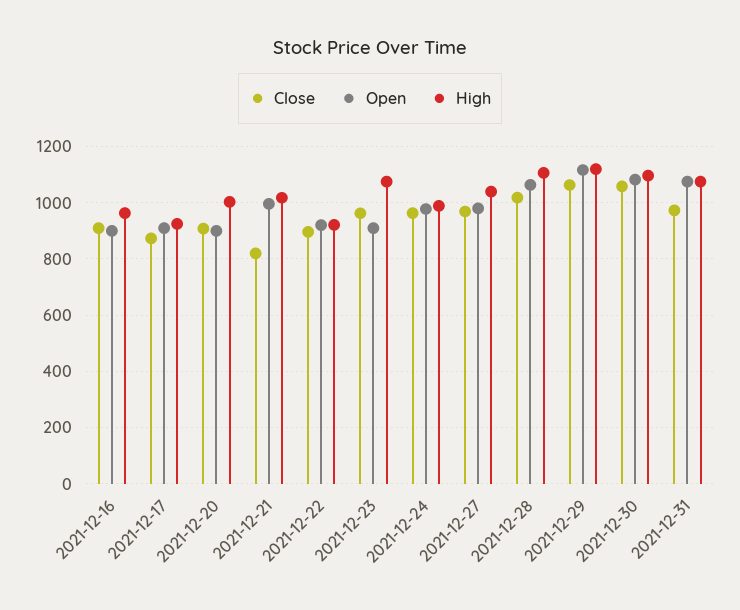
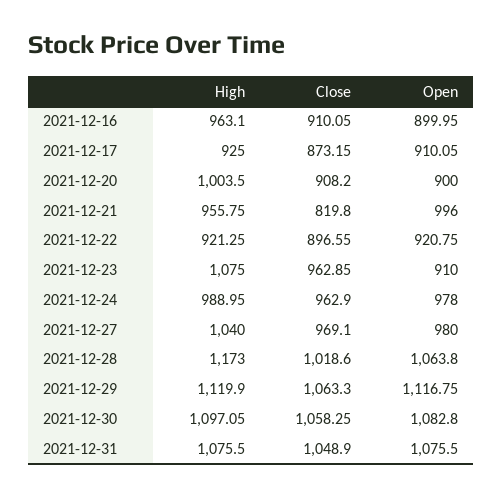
High, 2021-12-21: 1025 -> 955.75
High, 2021-12-28: 1100 -> 1173
Close, 2021-12-31: 975 -> 1048.9

